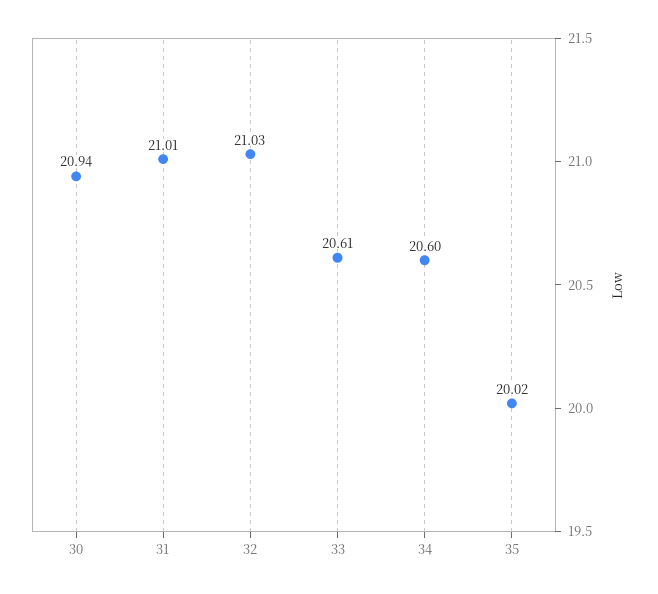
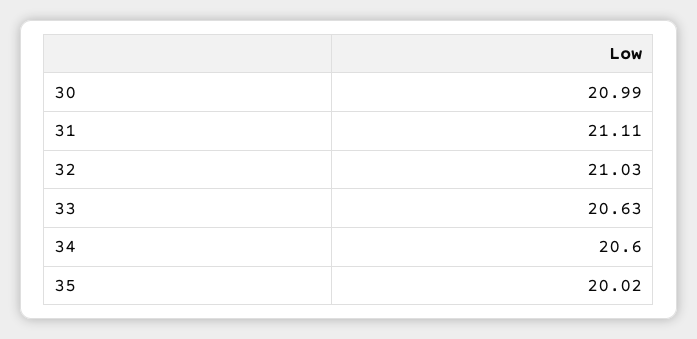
30: 20.94 -> 20.99
31: 21.01 -> 21.11
33: 20.61 -> 20.63

